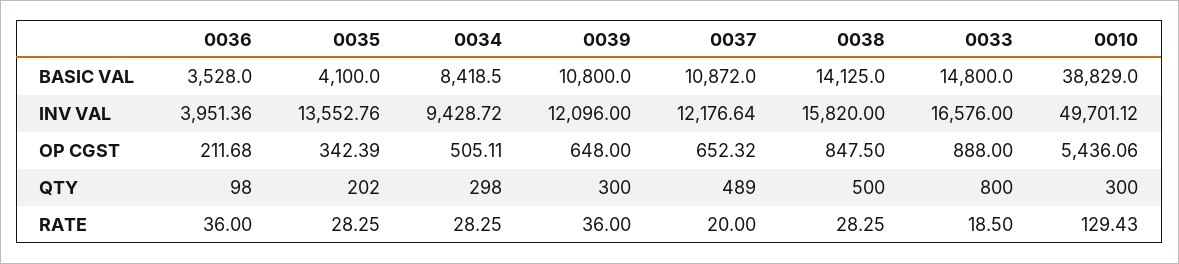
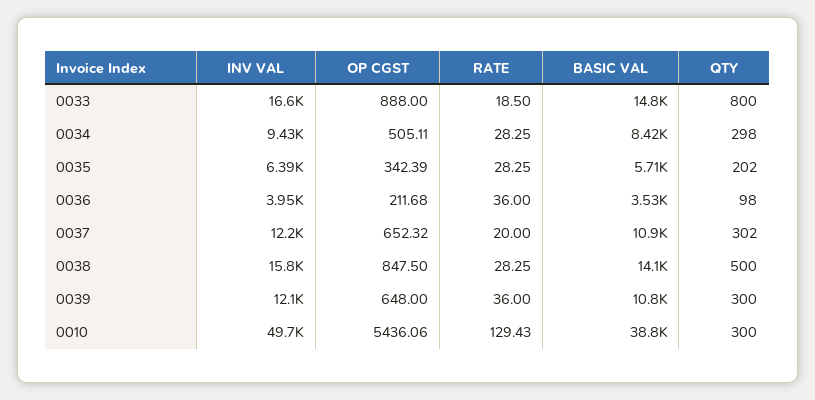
0035, BASIC VAL: 4100 -> 5710
0035, INV VAL: 13552.76 -> 6390
0037, QTY: 489 -> 302

